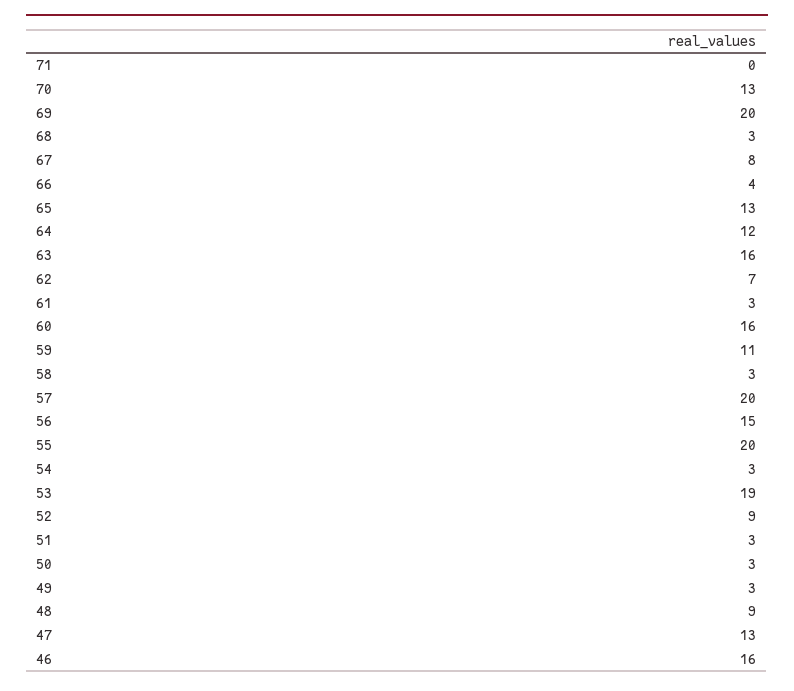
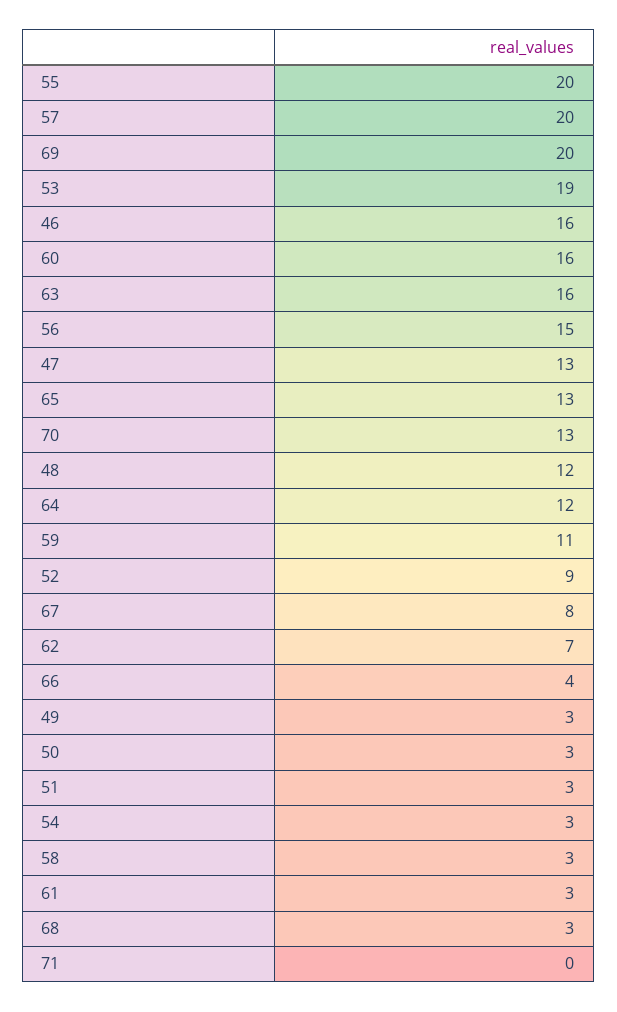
48: 9 -> 12

